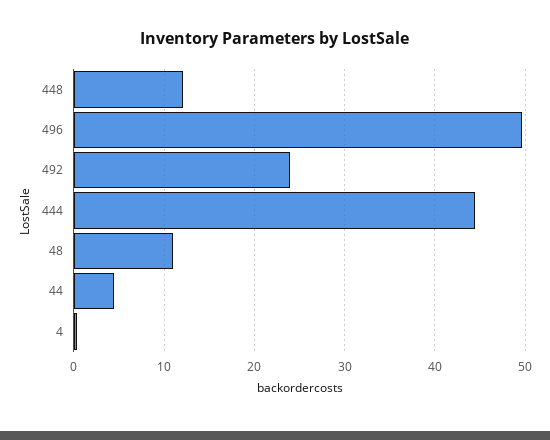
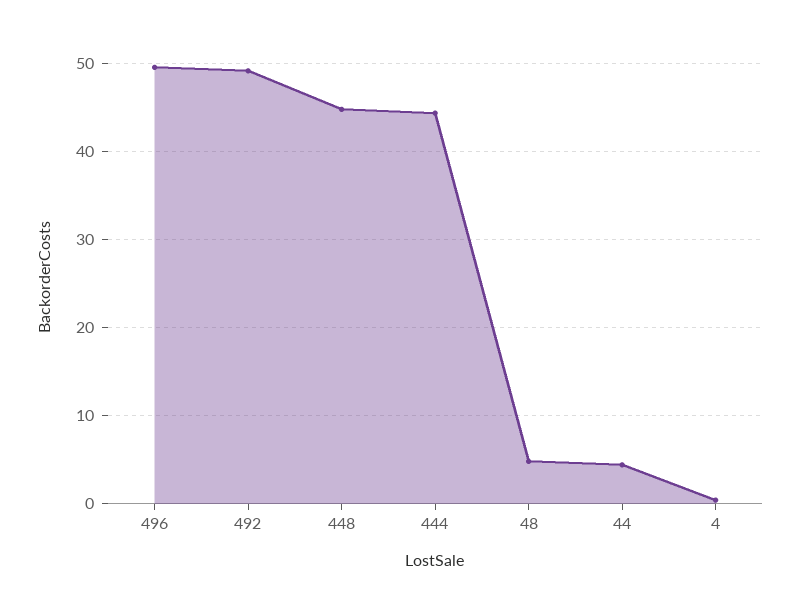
448: 12 -> 45
492: 24 -> 49
48: 11 -> 5

